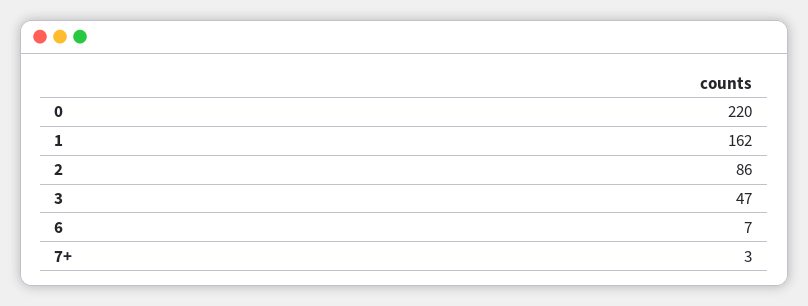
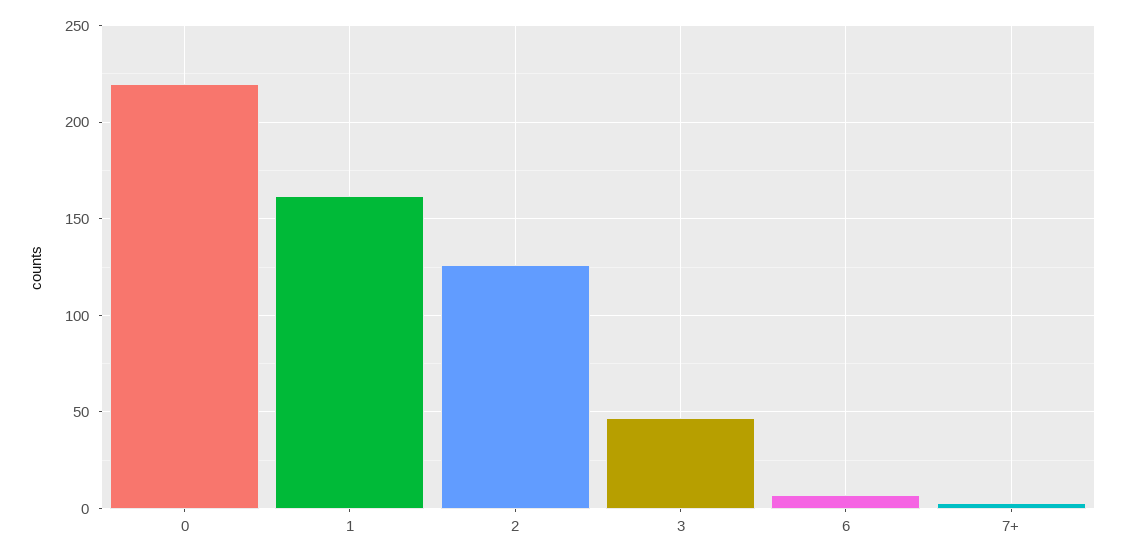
2: 86 -> 125

